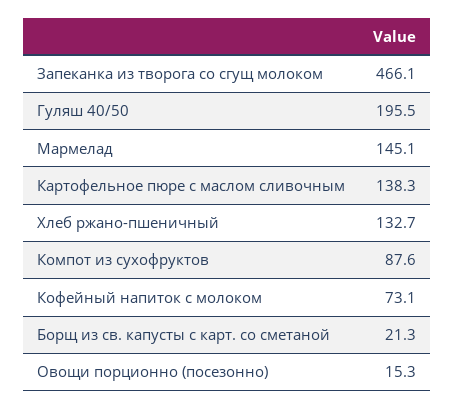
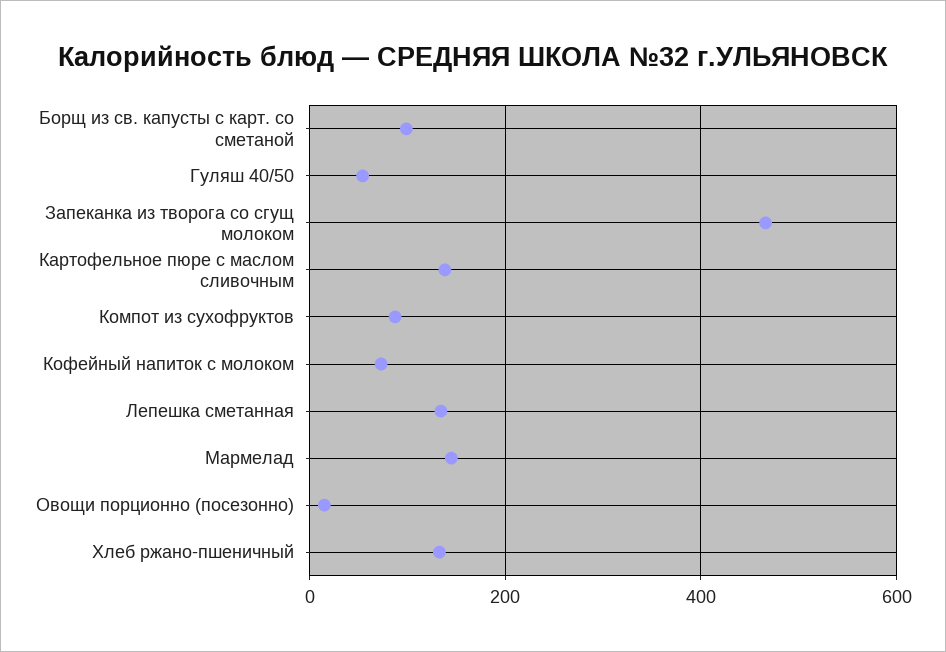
Гуляш 40/50: 195.5 -> 60
Борщ из св. капусты с карт. со сметаной: 21.3 -> 100
Лепешка сметанная: none -> 140

